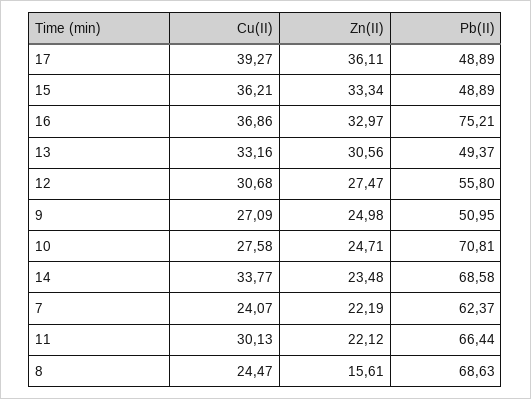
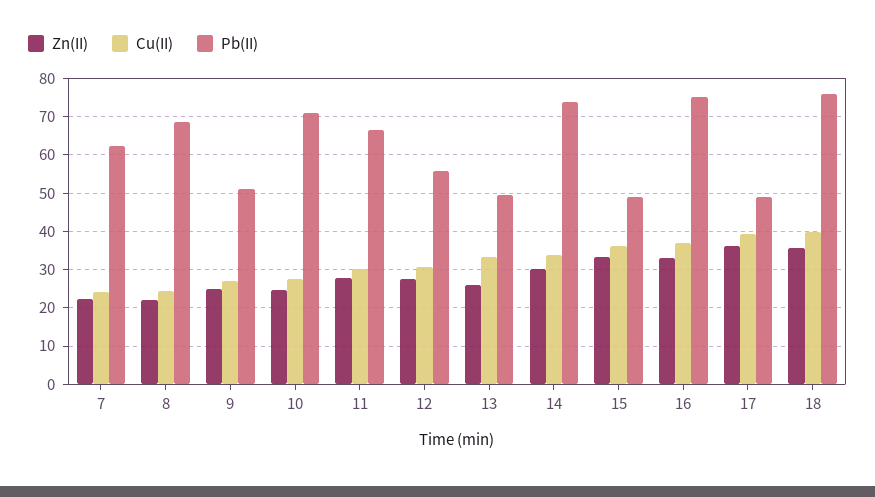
Zn(II), 13: 30.56 -> 26
Zn(II), 14: 23.48 -> 30
Pb(II), 14: 68.58 -> 74
Zn(II), 11: 22.12 -> 28
Zn(II), 8: 15.61 -> 22
Zn(II), 18: none -> 36
Cu(II), 18: none -> 40
Pb(II), 18: none -> 76

